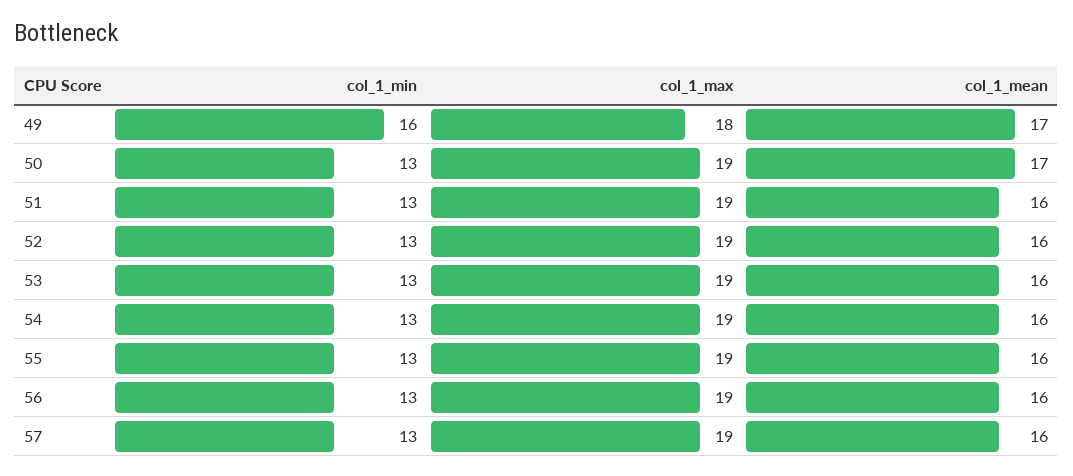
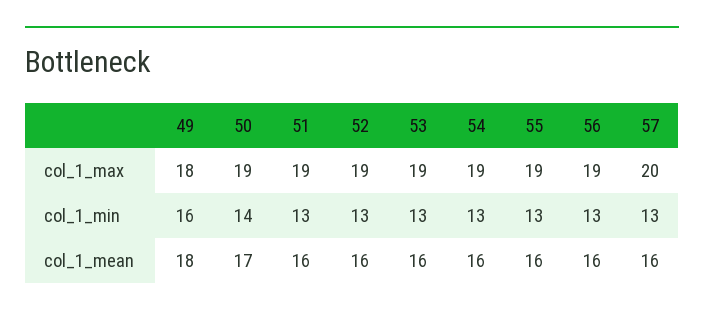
col_1_mean, 49: 17 -> 18
col_1_min, 50: 13 -> 14
col_1_max, 57: 19 -> 20

